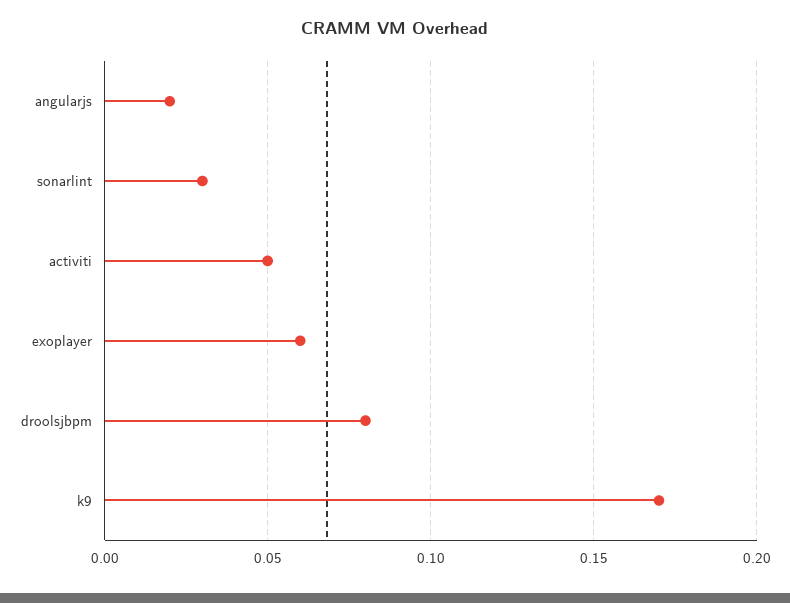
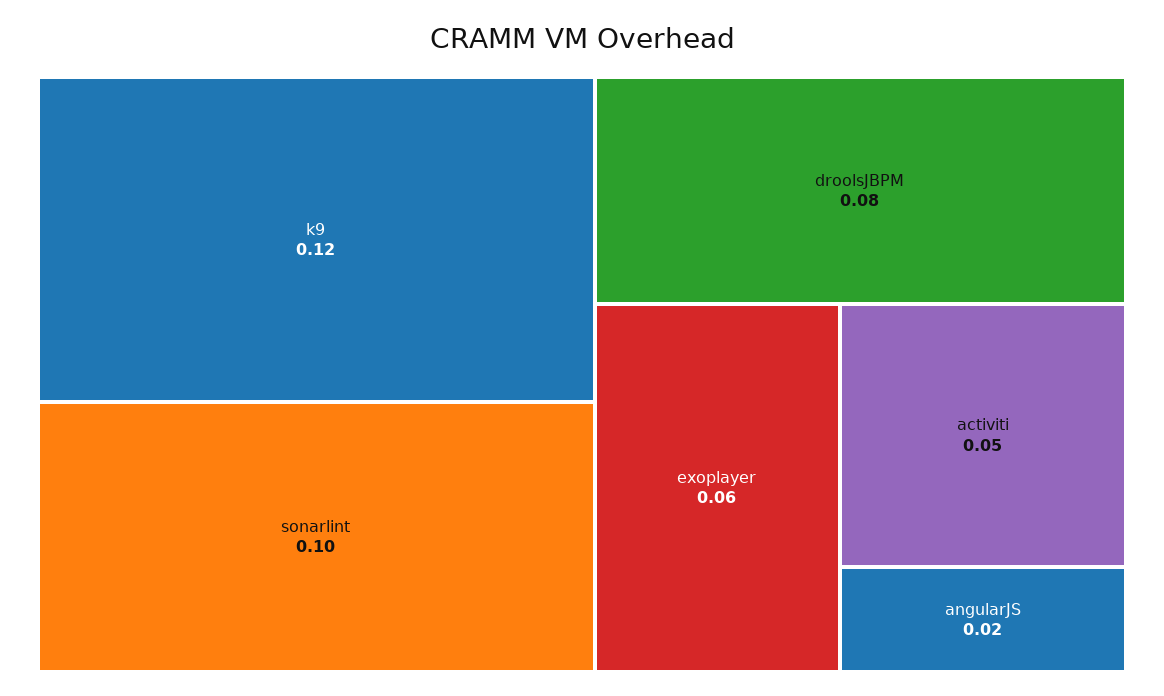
sonarlint: 0.03 -> 0.1
k9: 0.17 -> 0.12

